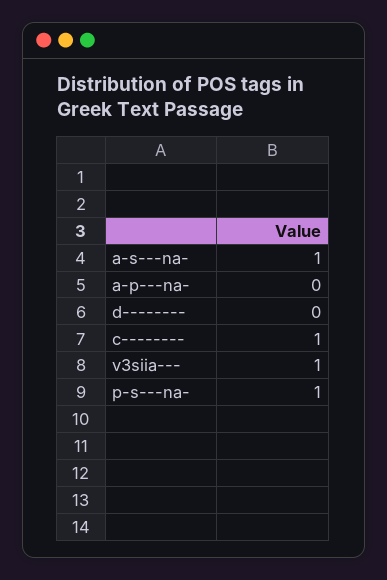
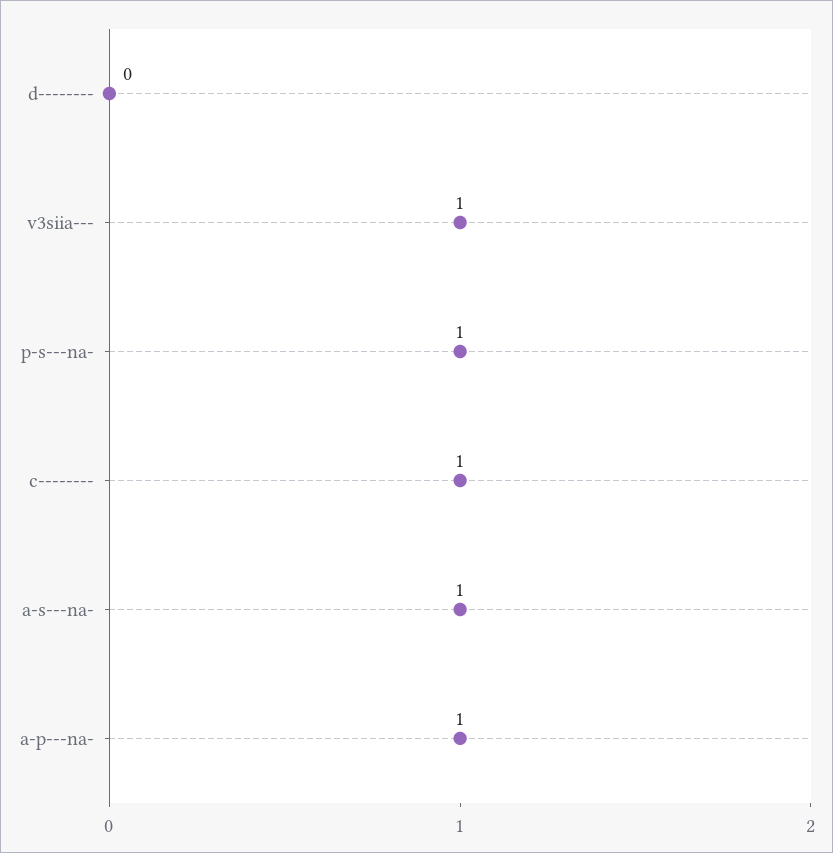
a-p---na-: 0 -> 1

